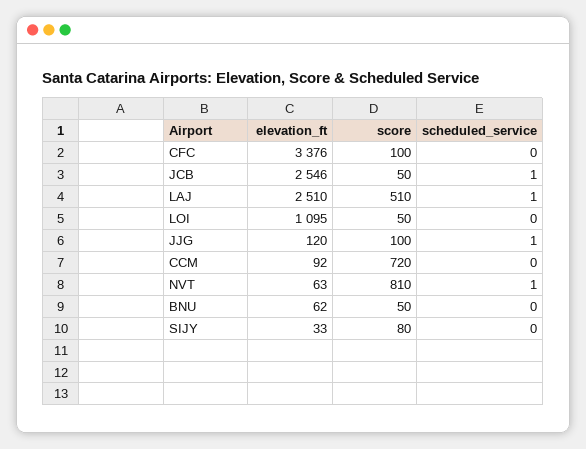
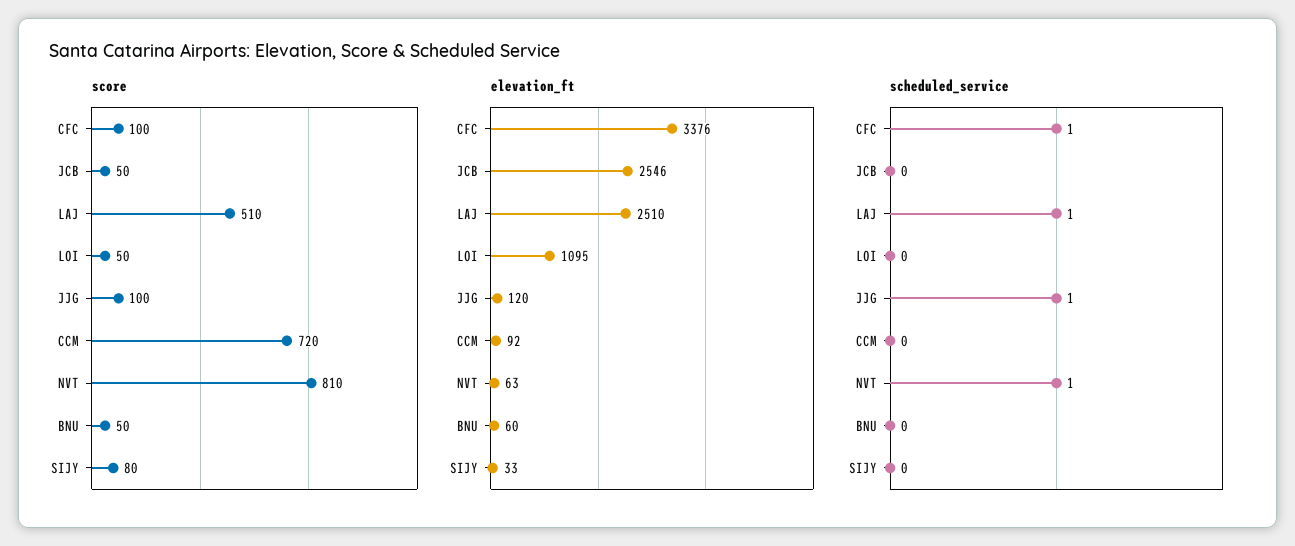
scheduled_service, CFC: 0 -> 1
scheduled_service, JCB: 1 -> 0
elevation_ft, BNU: 62 -> 60

